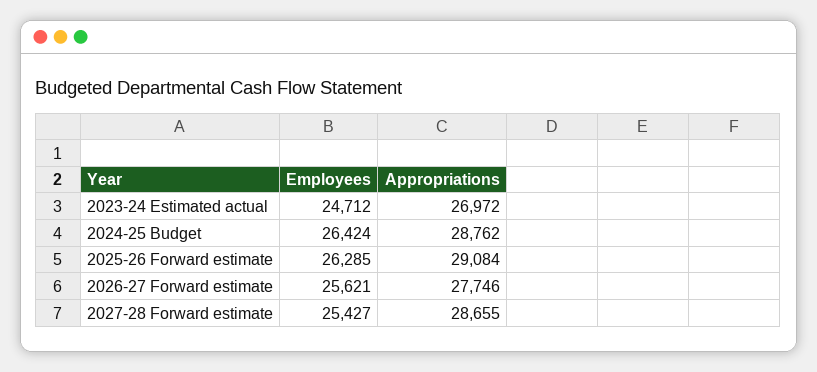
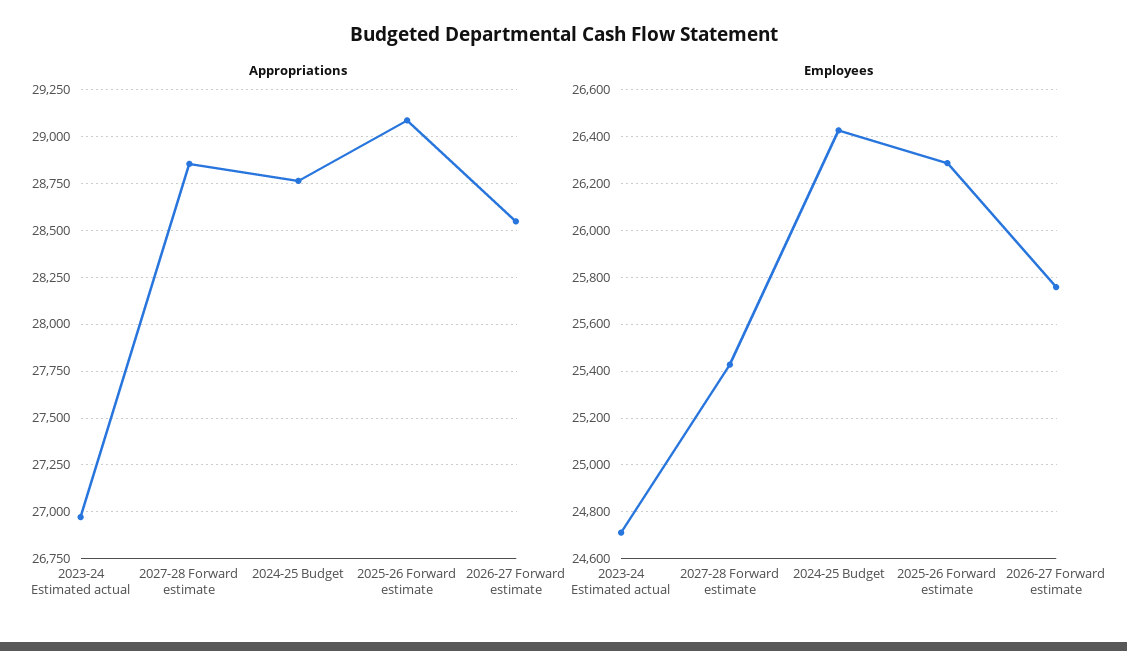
Employees, 2026-27 Forward estimate: 25621 -> 25750
Appropriations, 2026-27 Forward estimate: 27746 -> 28550
Appropriations, 2027-28 Forward estimate: 28655 -> 28850

